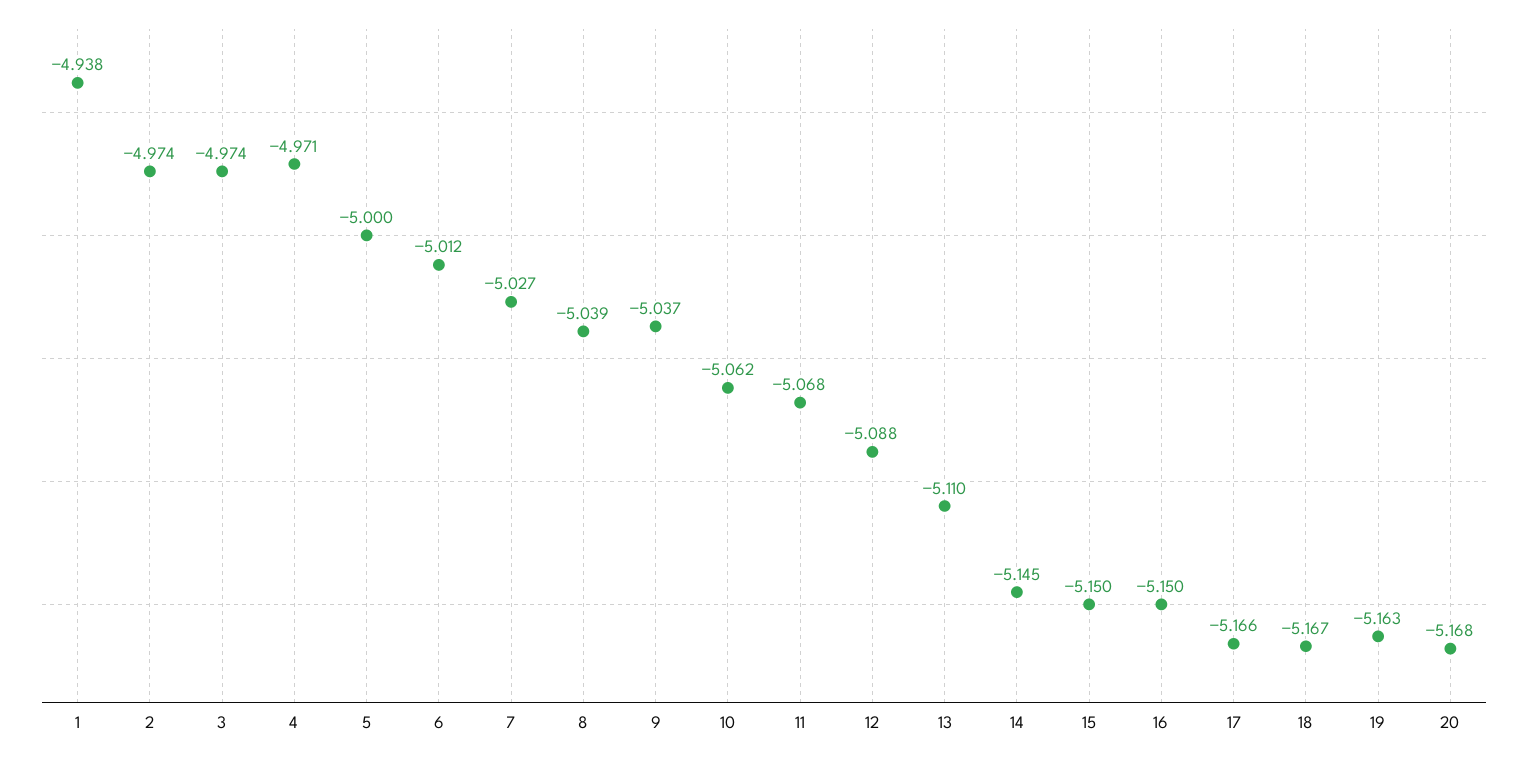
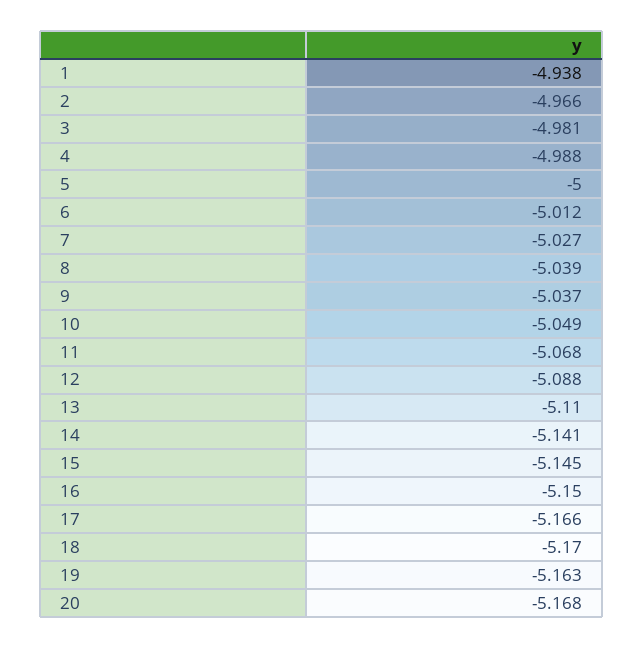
2: -4.974 -> -4.966
3: -4.974 -> -4.981
4: -4.971 -> -4.988
10: -5.062 -> -5.049
14: -5.145 -> -5.141
15: -5.15 -> -5.145
18: -5.167 -> -5.17

